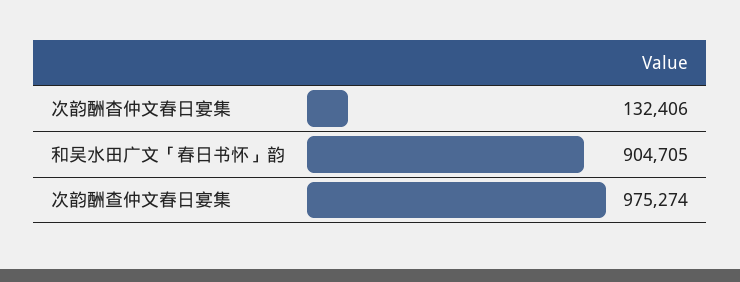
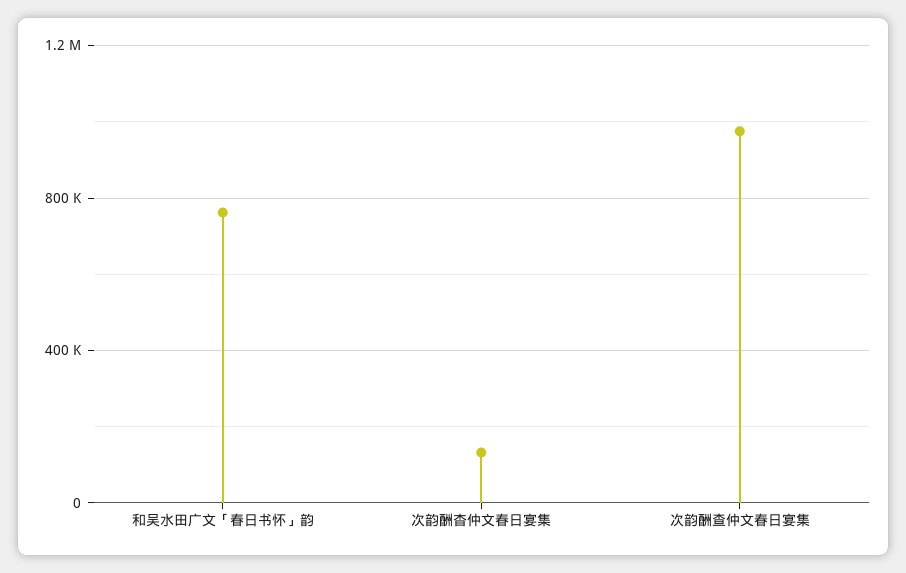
和吴水田广文「春日书怀」韵: 904705 -> 750000

